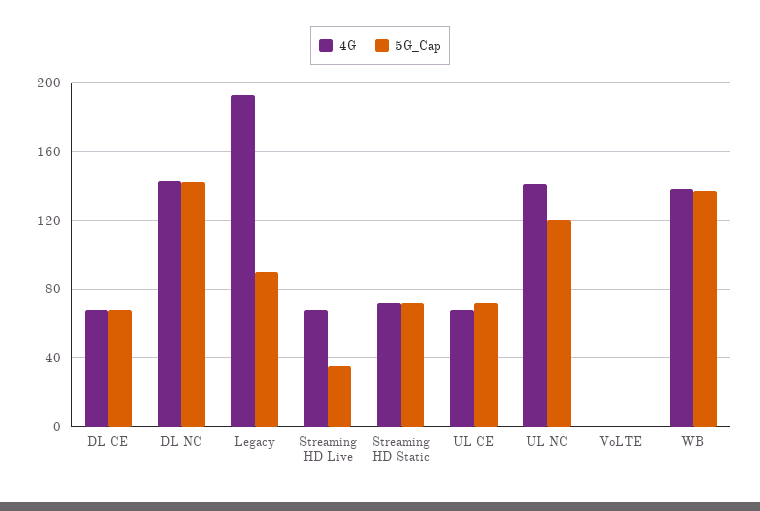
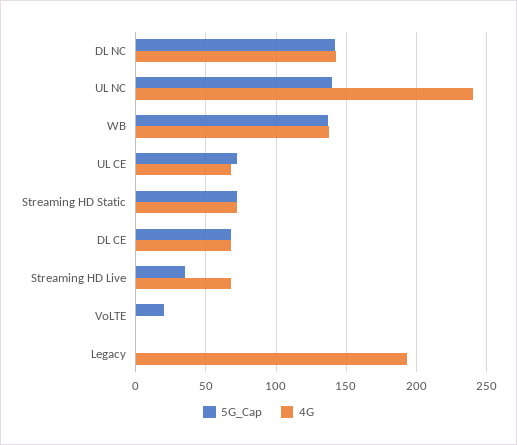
5G_Cap, Legacy: 90 -> 0
4G, UL NC: 140 -> 240
5G_Cap, UL NC: 120 -> 140
5G_Cap, VoLTE: 0 -> 20

